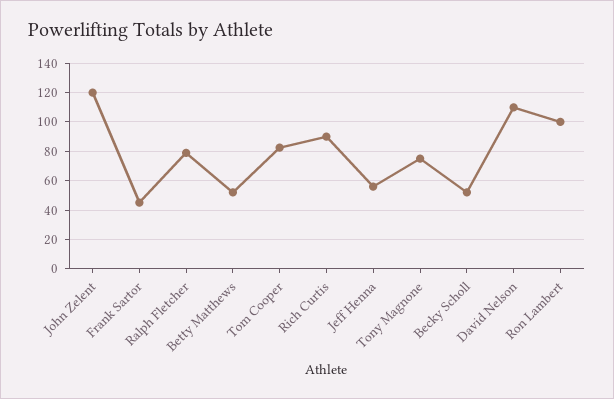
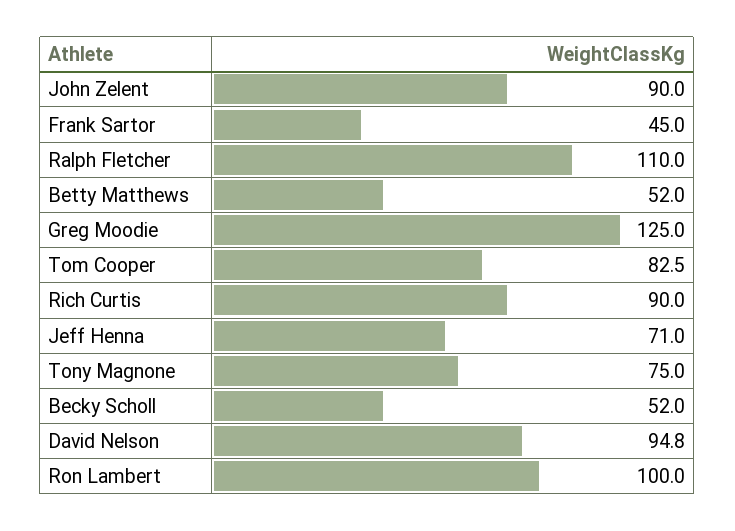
John Zelent: 120 -> 90
Ralph Fletcher: 80 -> 110
Jeff Henna: 55 -> 71
David Nelson: 110 -> 94.8
Greg Moodie: none -> 125

